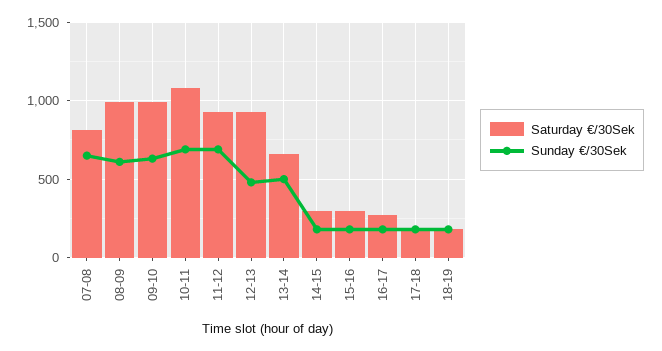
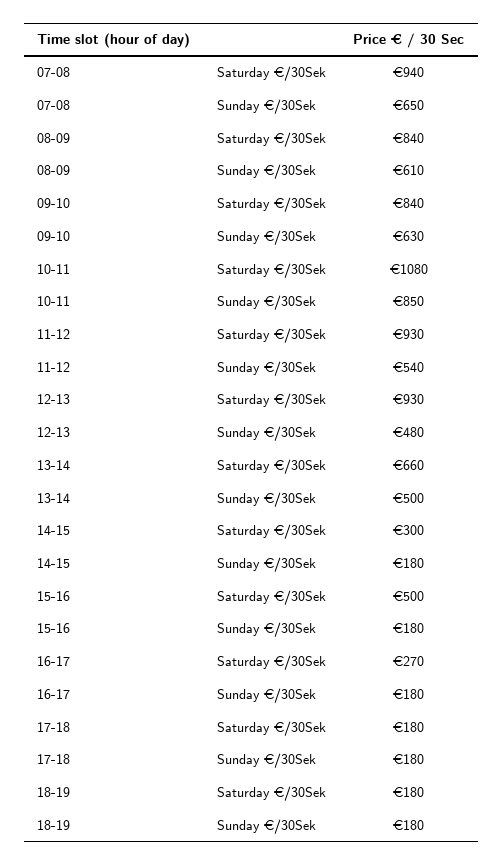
Saturday €/30Sek, 07-08: 800 -> 940
Saturday €/30Sek, 08-09: 1000 -> 840
Saturday €/30Sek, 09-10: 1000 -> 840
Sunday €/30Sek, 10-11: 700 -> 850
Sunday €/30Sek, 11-12: 700 -> 540
Saturday €/30Sek, 15-16: 300 -> 500

